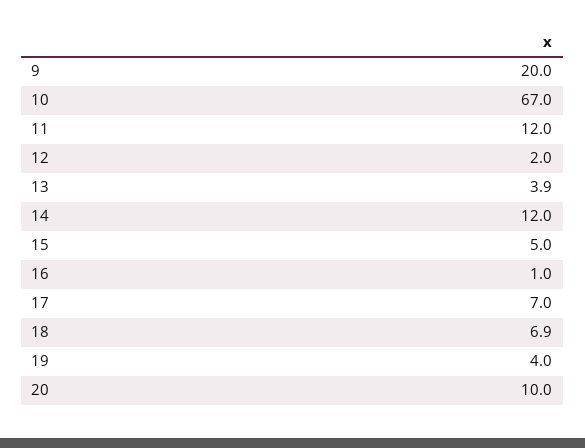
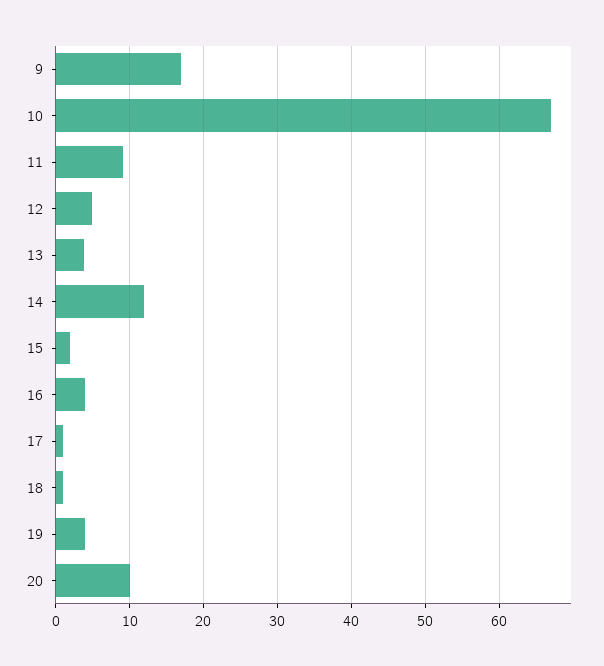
9: 20 -> 17
11: 12 -> 9
12: 2 -> 5
15: 5 -> 2
16: 1 -> 4
17: 7 -> 1
18: 6.9 -> 1

